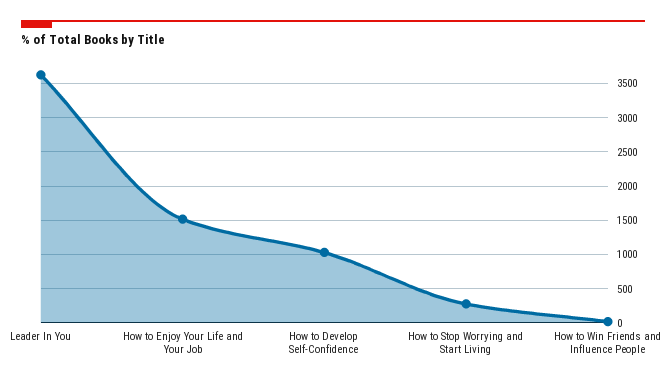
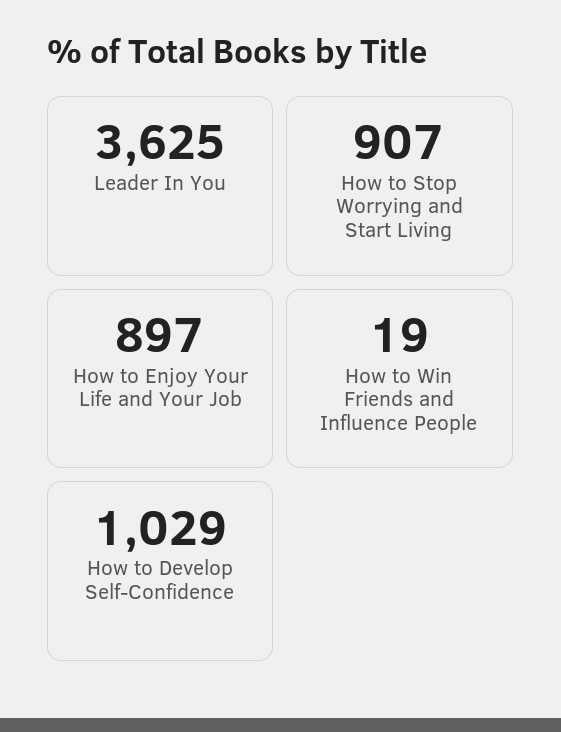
How to Enjoy Your Life and Your Job: 1500 -> 897
How to Stop Worrying and Start Living: 300 -> 907

